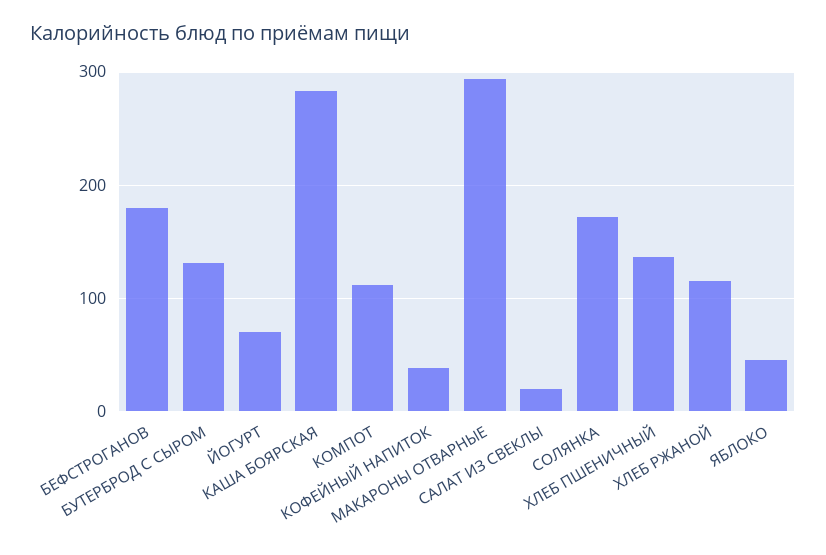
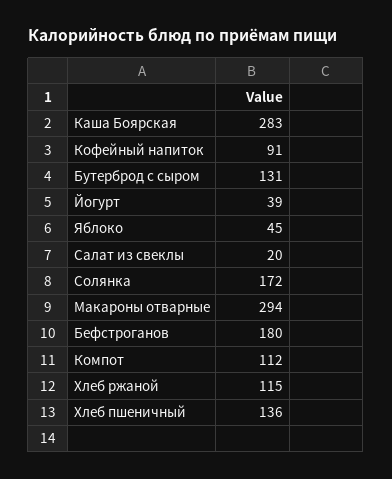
ЙОГУРТ: 70 -> 39
КОФЕЙНЫЙ НАПИТОК: 40 -> 91

